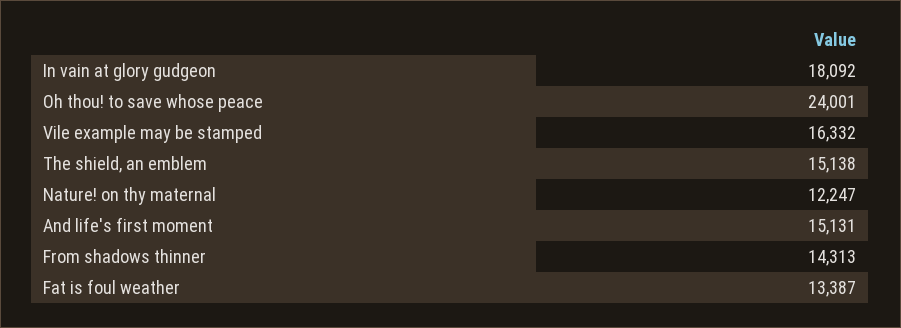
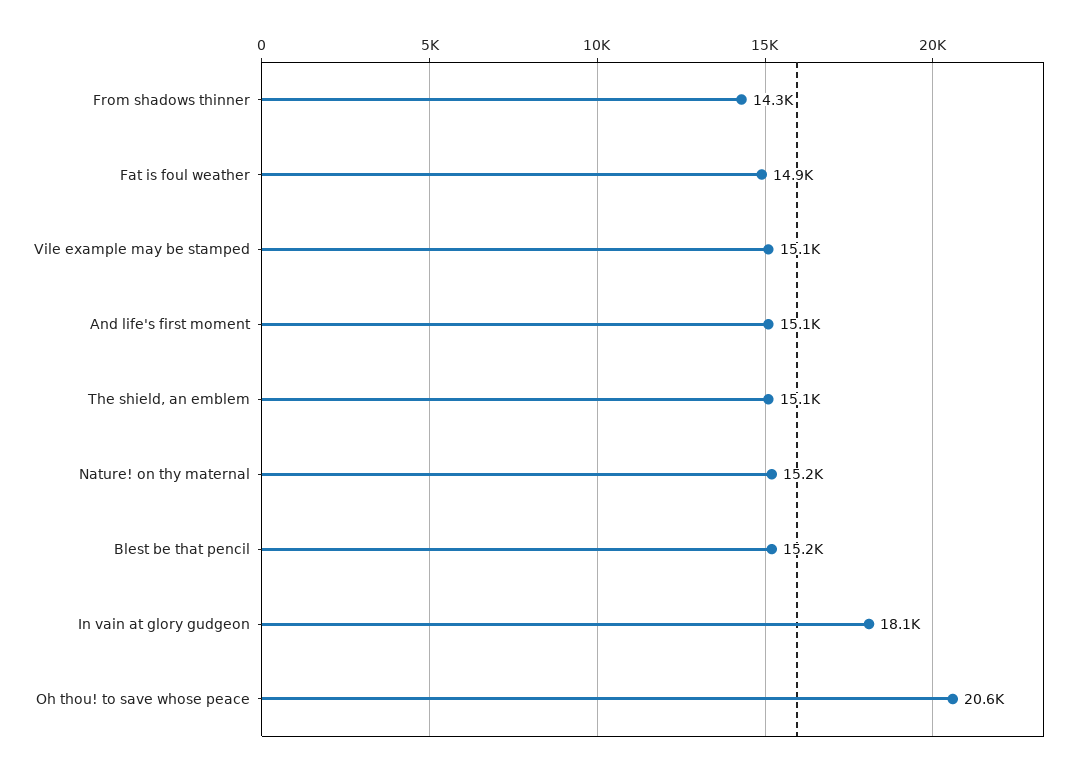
Oh thou! to save whose peace: 24001 -> 20600
Vile example may be stamped: 16332 -> 15100
Nature! on thy maternal: 12247 -> 15200
Fat is foul weather: 13387 -> 14900
Blest be that pencil: none -> 15200

